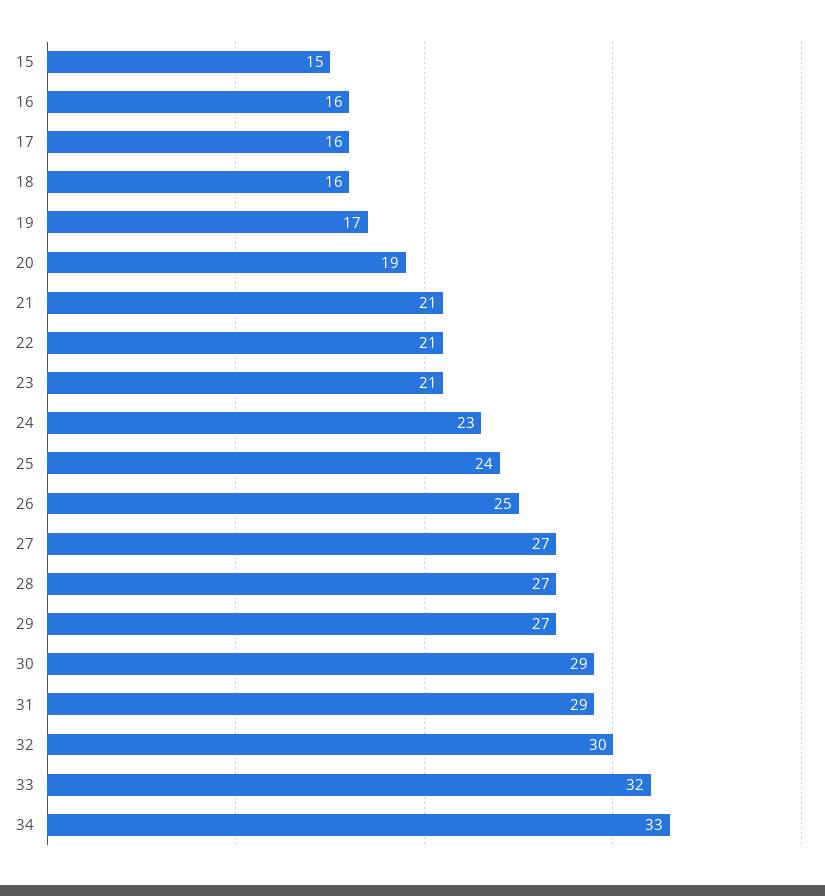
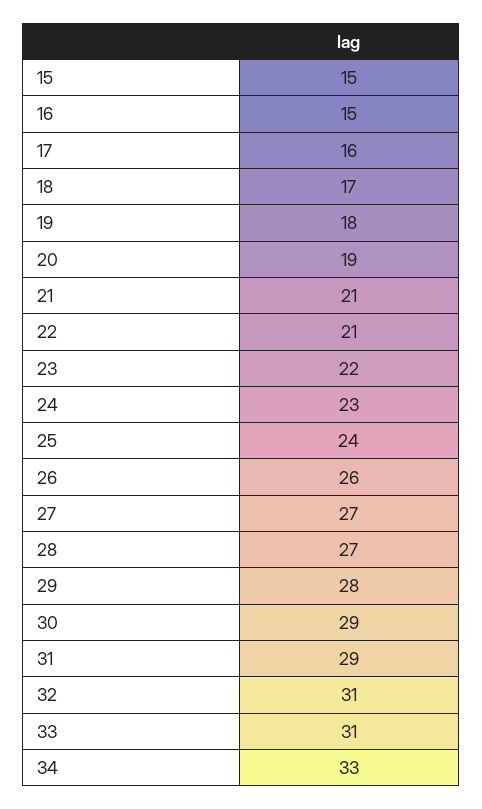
16: 16 -> 15
18: 16 -> 17
19: 17 -> 18
23: 21 -> 22
26: 25 -> 26
29: 27 -> 28
32: 30 -> 31
33: 32 -> 31

